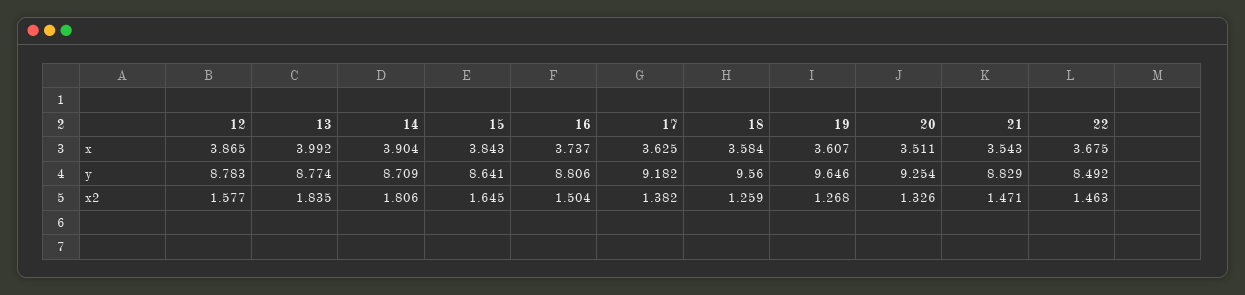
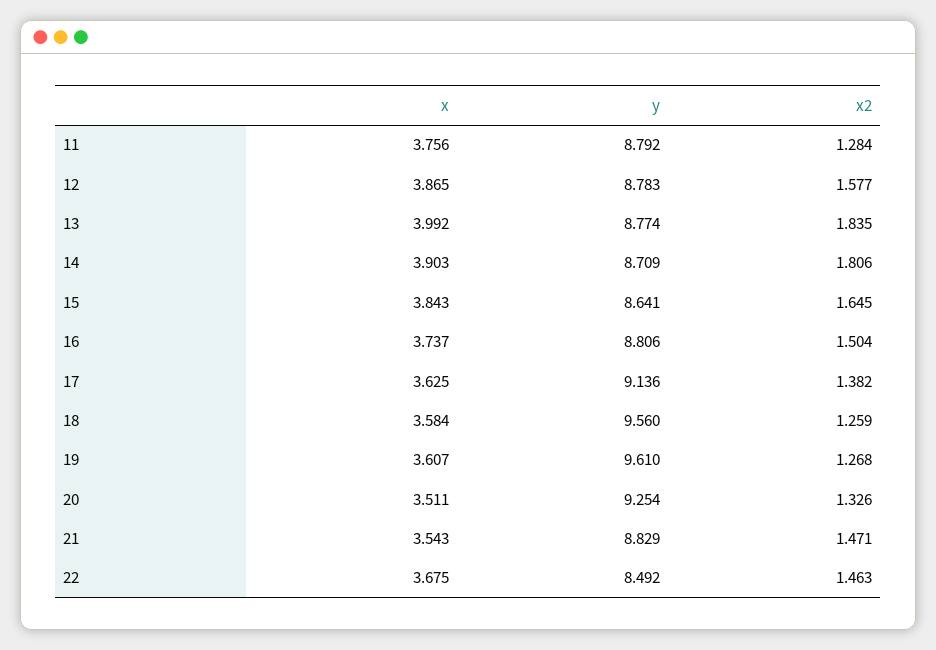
14, x: 3.904 -> 3.903
17, y: 9.182 -> 9.136
19, y: 9.646 -> 9.61
11, x: none -> 3.756
11, y: none -> 8.792
11, x2: none -> 1.284

